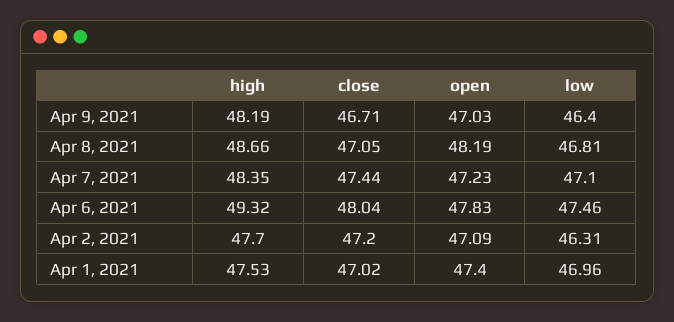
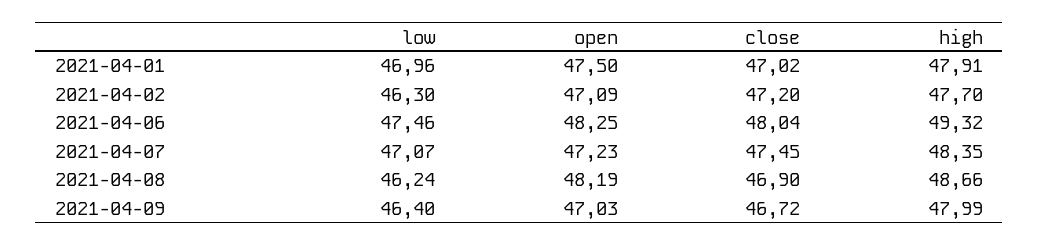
high, Apr 9, 2021: 48.19 -> 47.99
close, Apr 9, 2021: 46.71 -> 46.72
close, Apr 8, 2021: 47.05 -> 46.9
low, Apr 8, 2021: 46.81 -> 46.24
close, Apr 7, 2021: 47.44 -> 47.45
low, Apr 7, 2021: 47.1 -> 47.07
open, Apr 6, 2021: 47.83 -> 48.25
low, Apr 2, 2021: 46.31 -> 46.3
high, Apr 1, 2021: 47.53 -> 47.91
open, Apr 1, 2021: 47.4 -> 47.5

